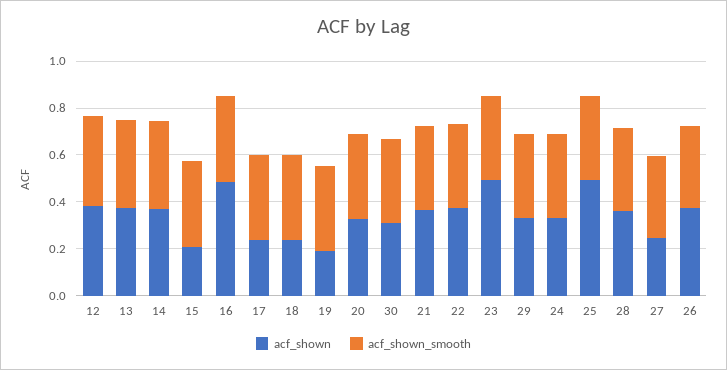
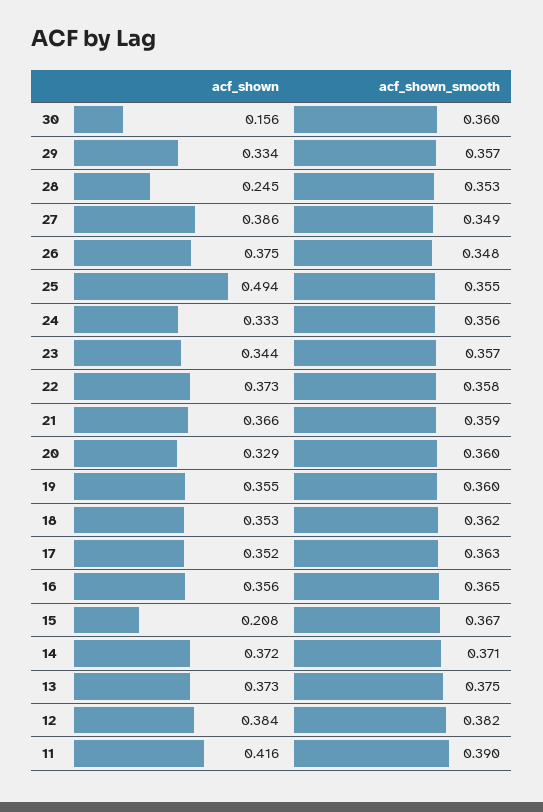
acf_shown, 16: 0.5 -> 0.356
acf_shown, 17: 0.25 -> 0.352
acf_shown, 18: 0.25 -> 0.353
acf_shown, 19: 0.2 -> 0.355
acf_shown, 30: 0.3 -> 0.156
acf_shown, 23: 0.5 -> 0.344
acf_shown, 28: 0.35 -> 0.245
acf_shown, 27: 0.25 -> 0.386
acf_shown, 11: none -> 0.416
acf_shown_smooth, 11: none -> 0.39

